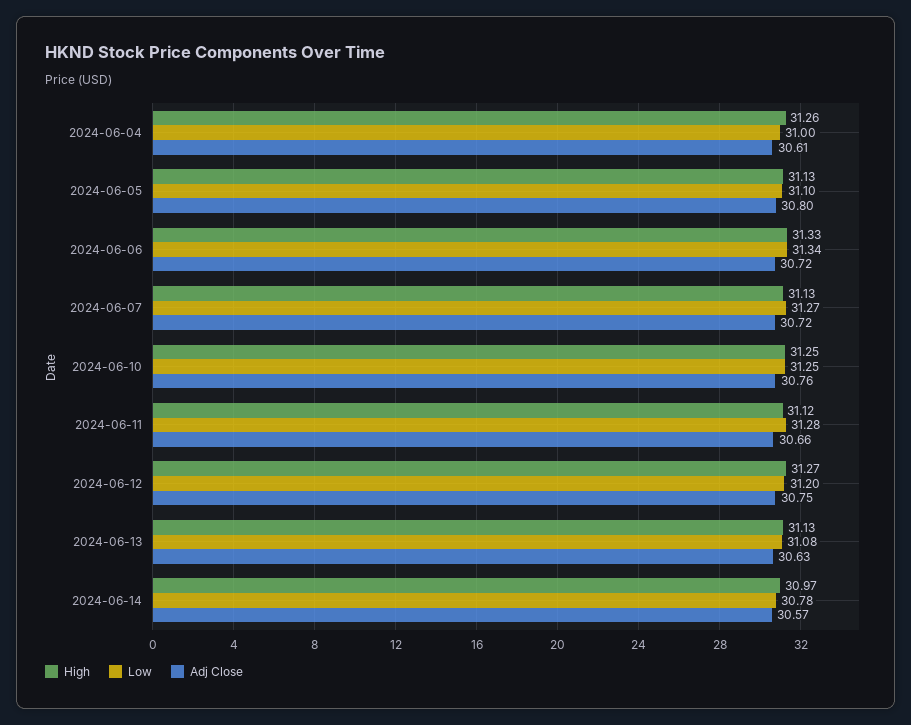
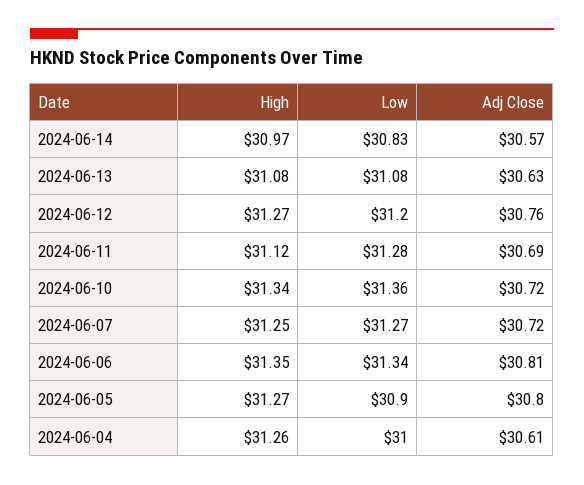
High, 2024-06-05: 31.13 -> 31.27
Low, 2024-06-05: 31.1 -> 30.9
High, 2024-06-06: 31.33 -> 31.35
Adj Close, 2024-06-06: 30.72 -> 30.81
High, 2024-06-07: 31.13 -> 31.25
High, 2024-06-10: 31.25 -> 31.34
Low, 2024-06-10: 31.25 -> 31.36
Adj Close, 2024-06-10: 30.76 -> 30.72
Adj Close, 2024-06-11: 30.66 -> 30.69
Adj Close, 2024-06-12: 30.75 -> 30.76
High, 2024-06-13: 31.13 -> 31.08
Low, 2024-06-14: 30.78 -> 30.83

